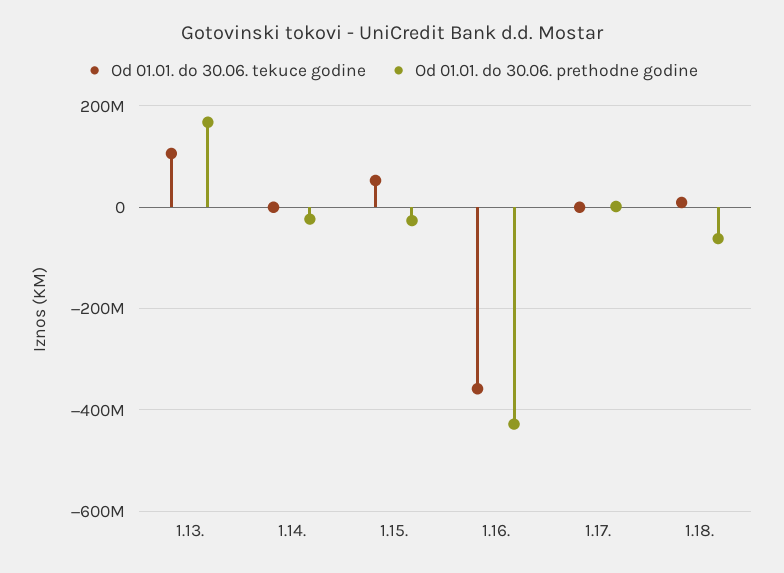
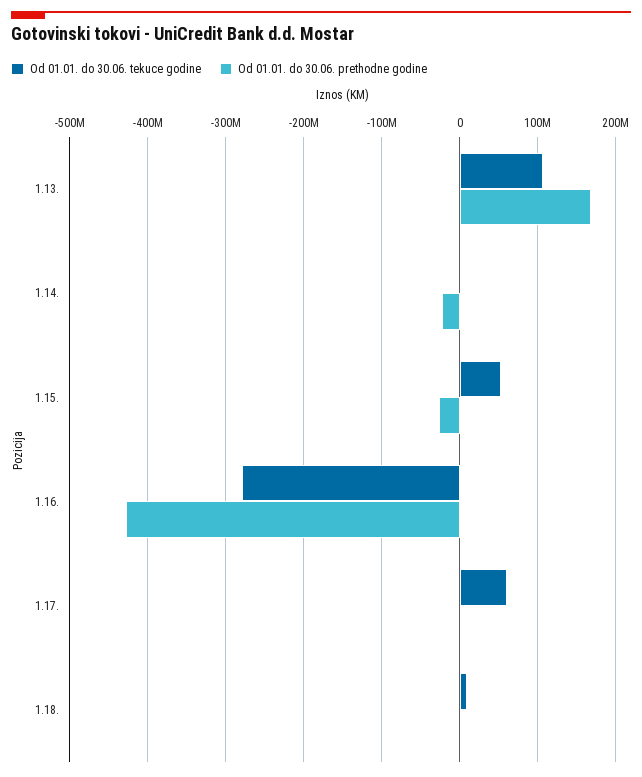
Od 01.01. do 30.06. tekuce godine, 1.16.: -360000000 -> -280000000
Od 01.01. do 30.06. tekuce godine, 1.17.: 0 -> 60000000
Od 01.01. do 30.06. prethodne godine, 1.18.: -60000000 -> 0

